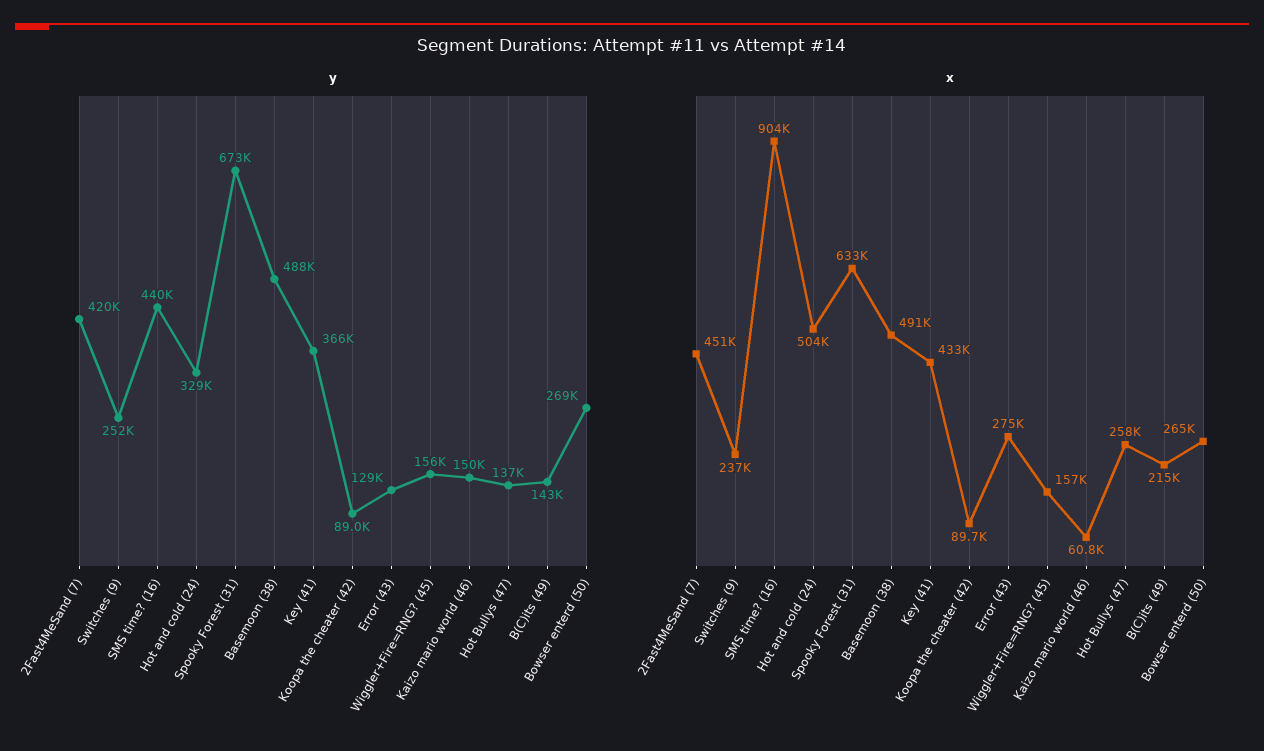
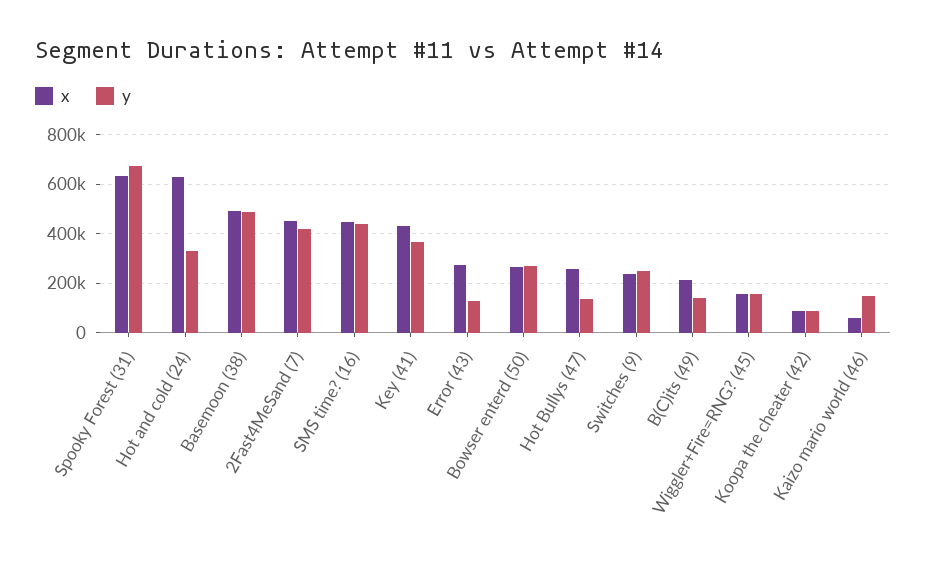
x, SMS time? (16): 904000 -> 450000
x, Hot and cold (24): 504000 -> 625000

